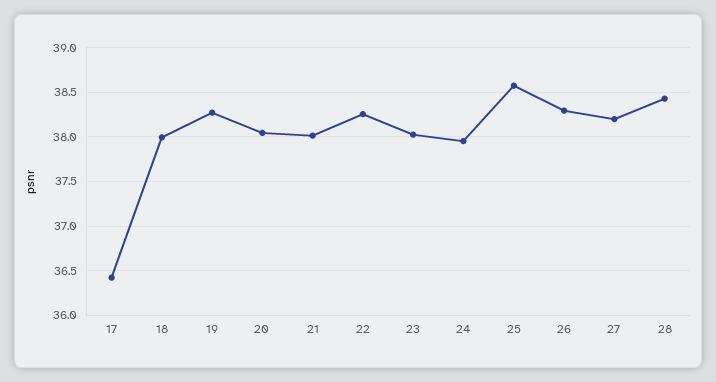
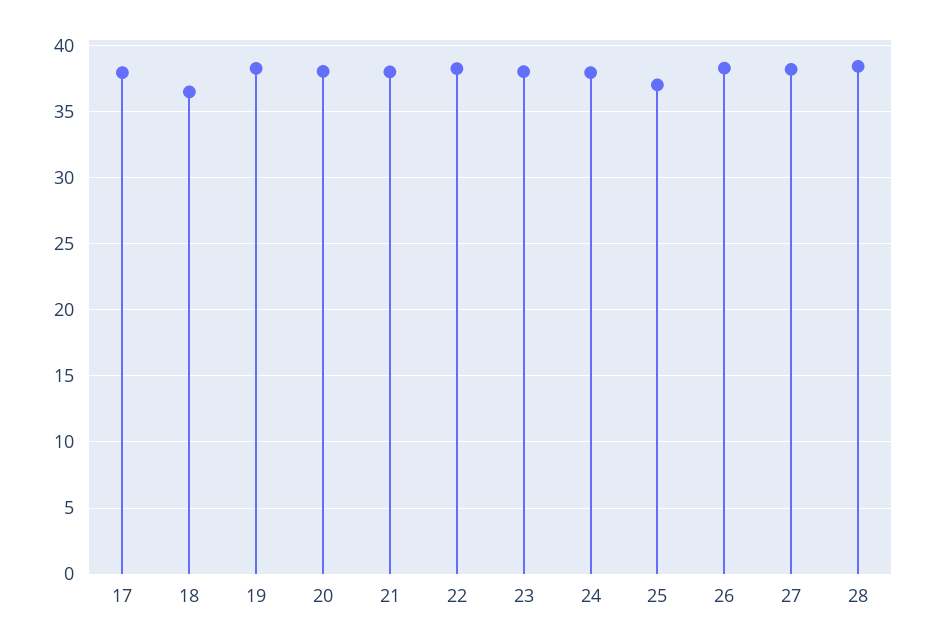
17: 36.4 -> 38
18: 38 -> 36.5
25: 38.6 -> 37

